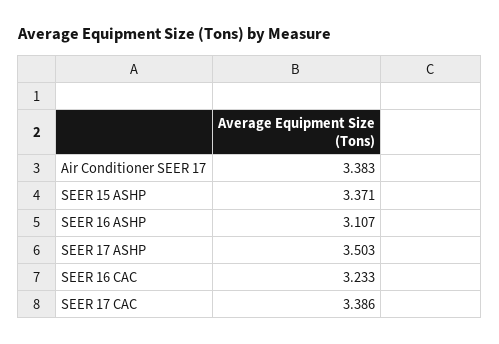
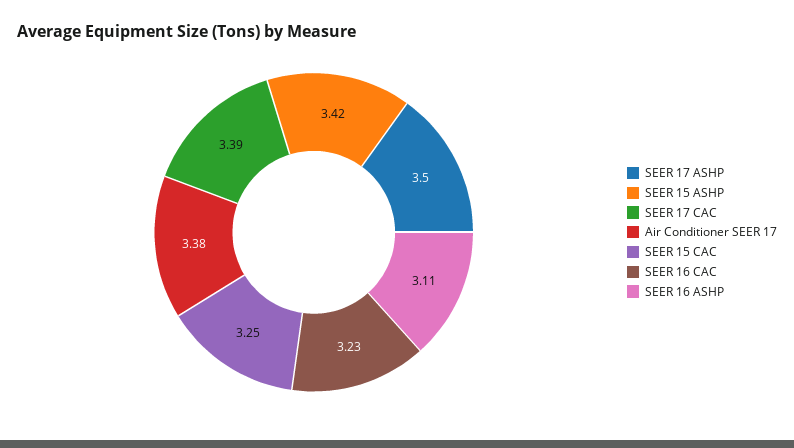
SEER 15 ASHP: 3.371 -> 3.42
SEER 15 CAC: none -> 3.25

